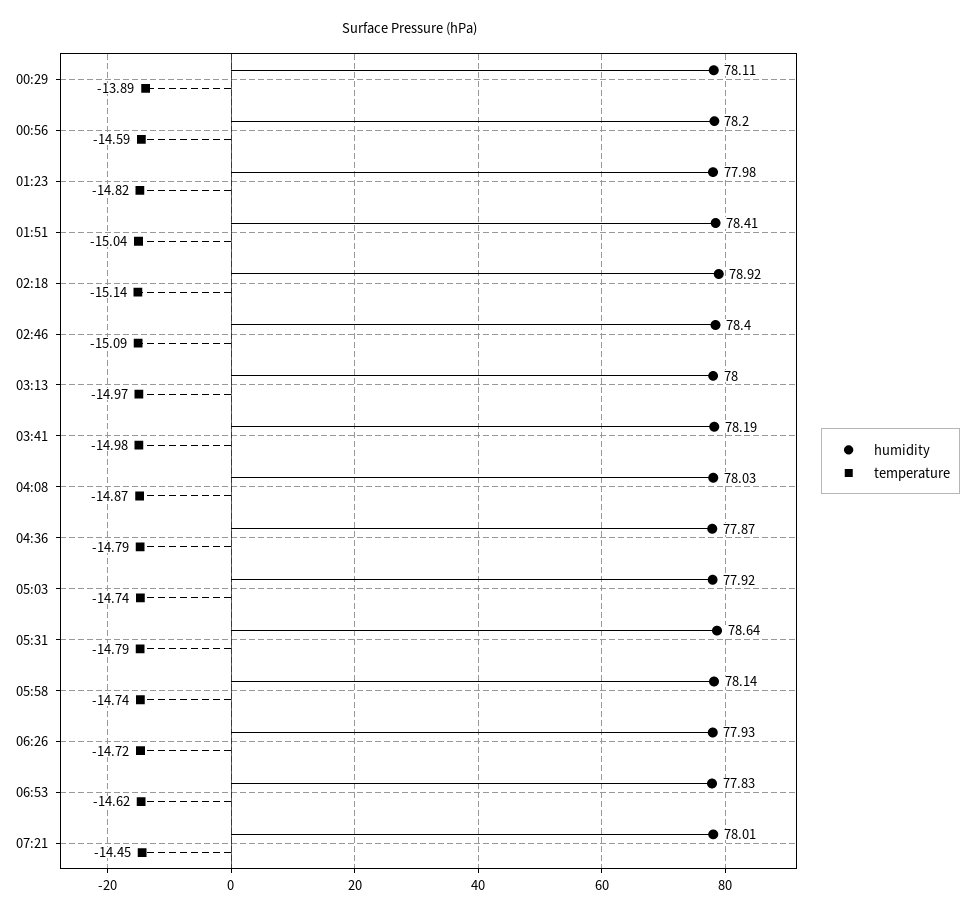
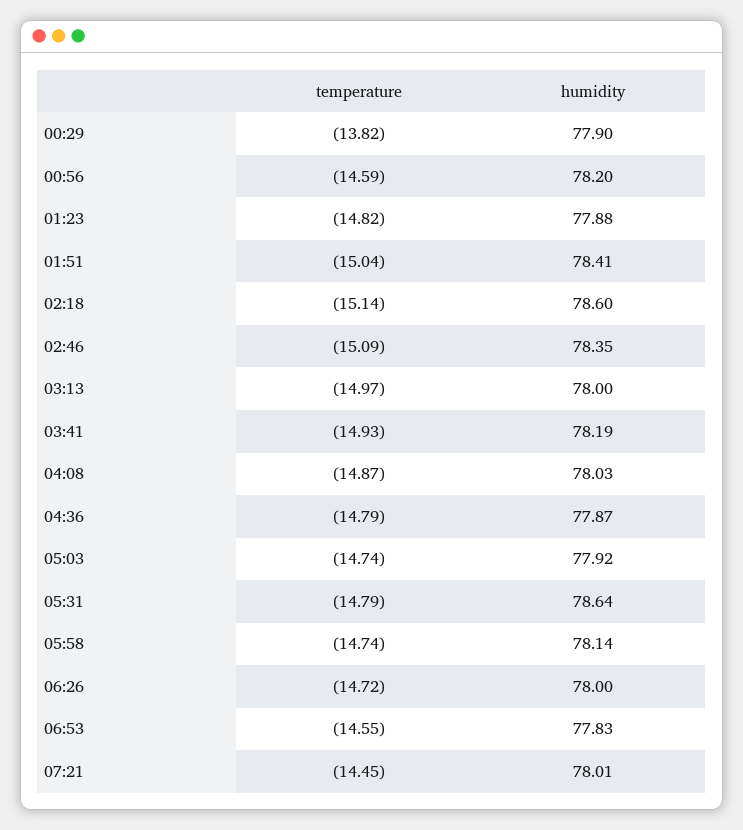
humidity, 00:29: 78.11 -> 77.9
temperature, 00:29: -13.89 -> -13.82
humidity, 01:23: 77.98 -> 77.88
humidity, 02:18: 78.92 -> 78.6
humidity, 02:46: 78.4 -> 78.35
temperature, 03:41: -14.98 -> -14.93
humidity, 06:26: 77.93 -> 78
temperature, 06:53: -14.62 -> -14.55

